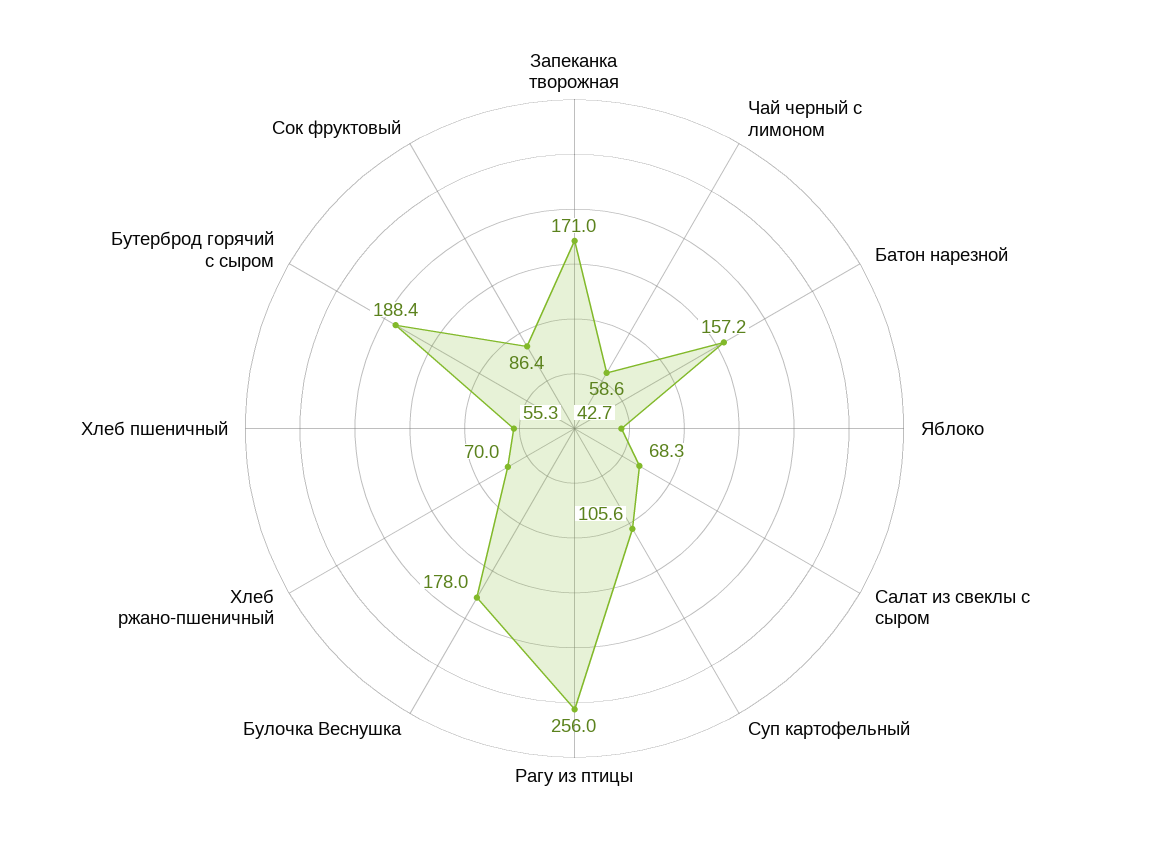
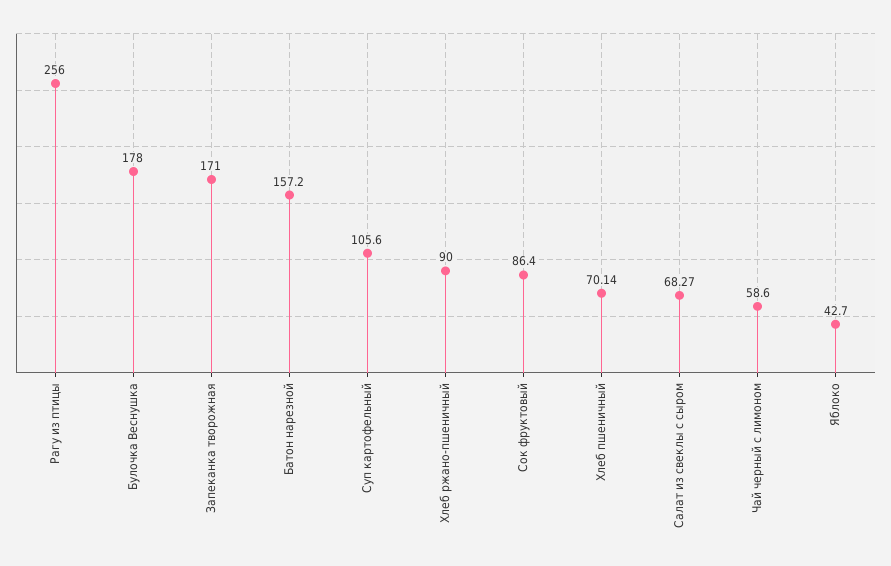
Хлеб ржано-пшеничный: 70 -> 90
Хлеб пшеничный: 55.3 -> 70.14
Бутерброд горячий с сыром: 188.4 -> none

